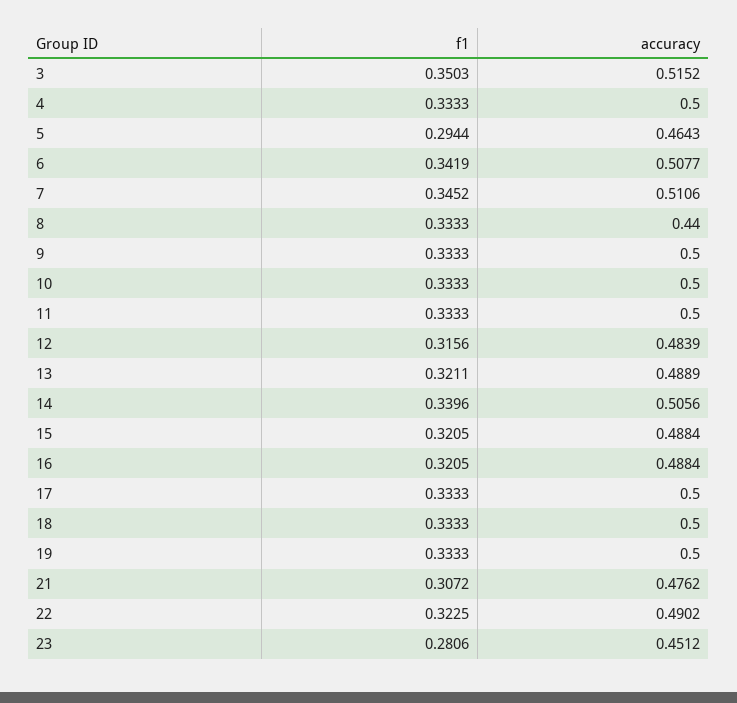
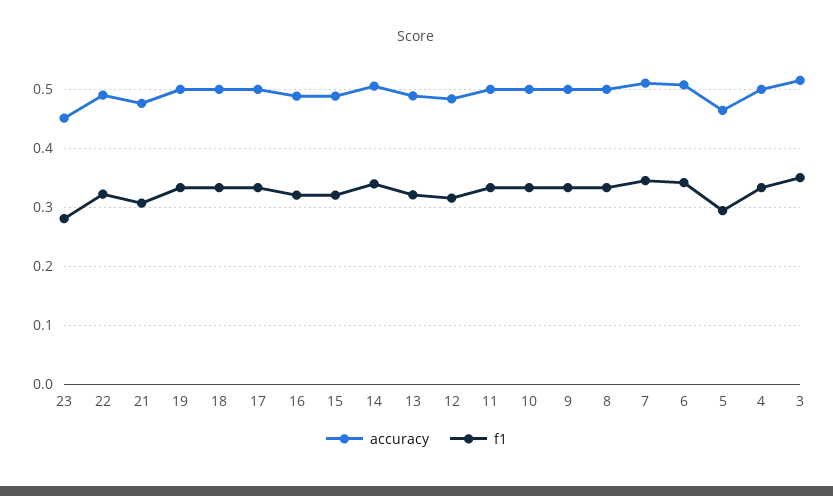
accuracy, 8: 0.44 -> 0.5

